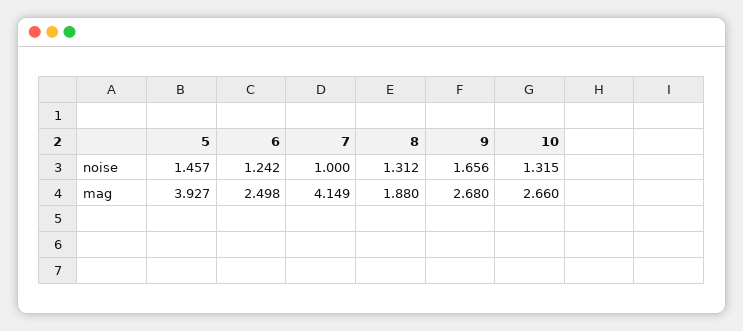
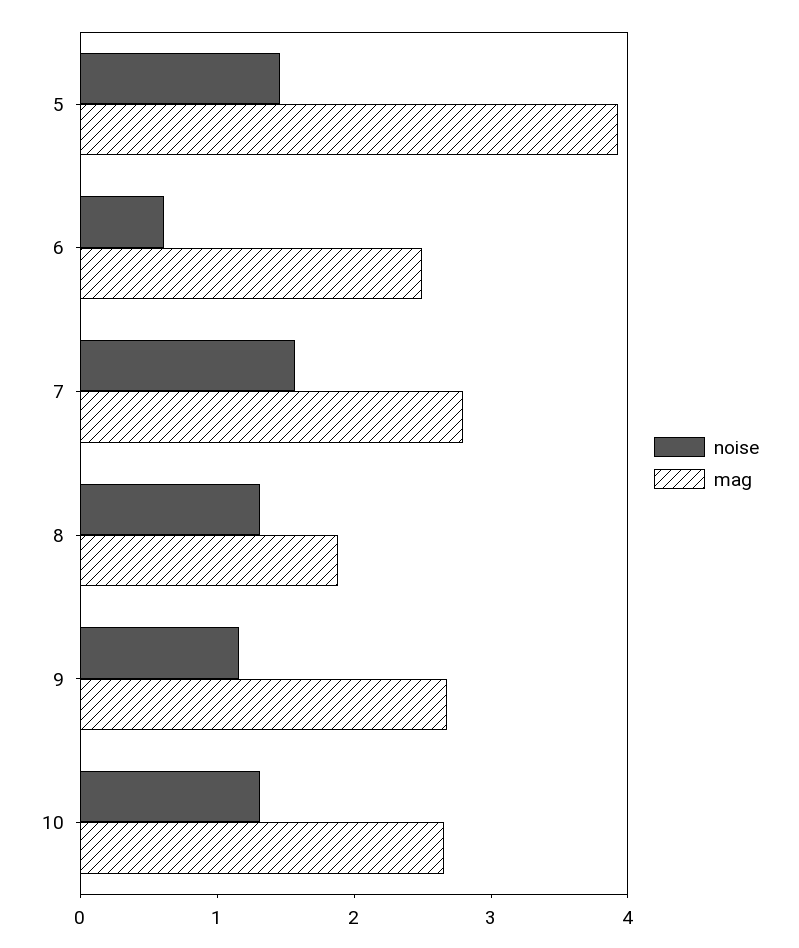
noise, 6: 1.242 -> 0.6
noise, 7: 1 -> 1.6
noise, 9: 1.656 -> 1.2
mag, 7: 4.149 -> 2.8

